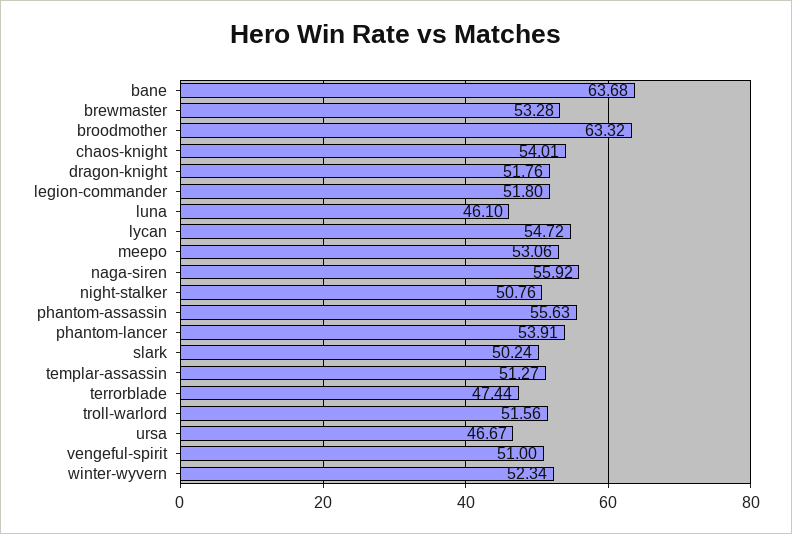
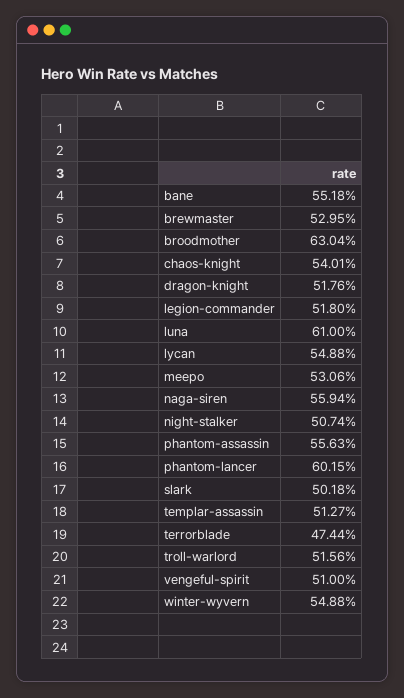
bane: 63.68 -> 55.18
brewmaster: 53.28 -> 52.95
broodmother: 63.32 -> 63.04
luna: 46.1 -> 61
lycan: 54.72 -> 54.88
naga-siren: 55.92 -> 55.94
night-stalker: 50.76 -> 50.74
phantom-lancer: 53.91 -> 60.15
slark: 50.24 -> 50.18
ursa: 46.67 -> none
winter-wyvern: 52.34 -> 54.88

